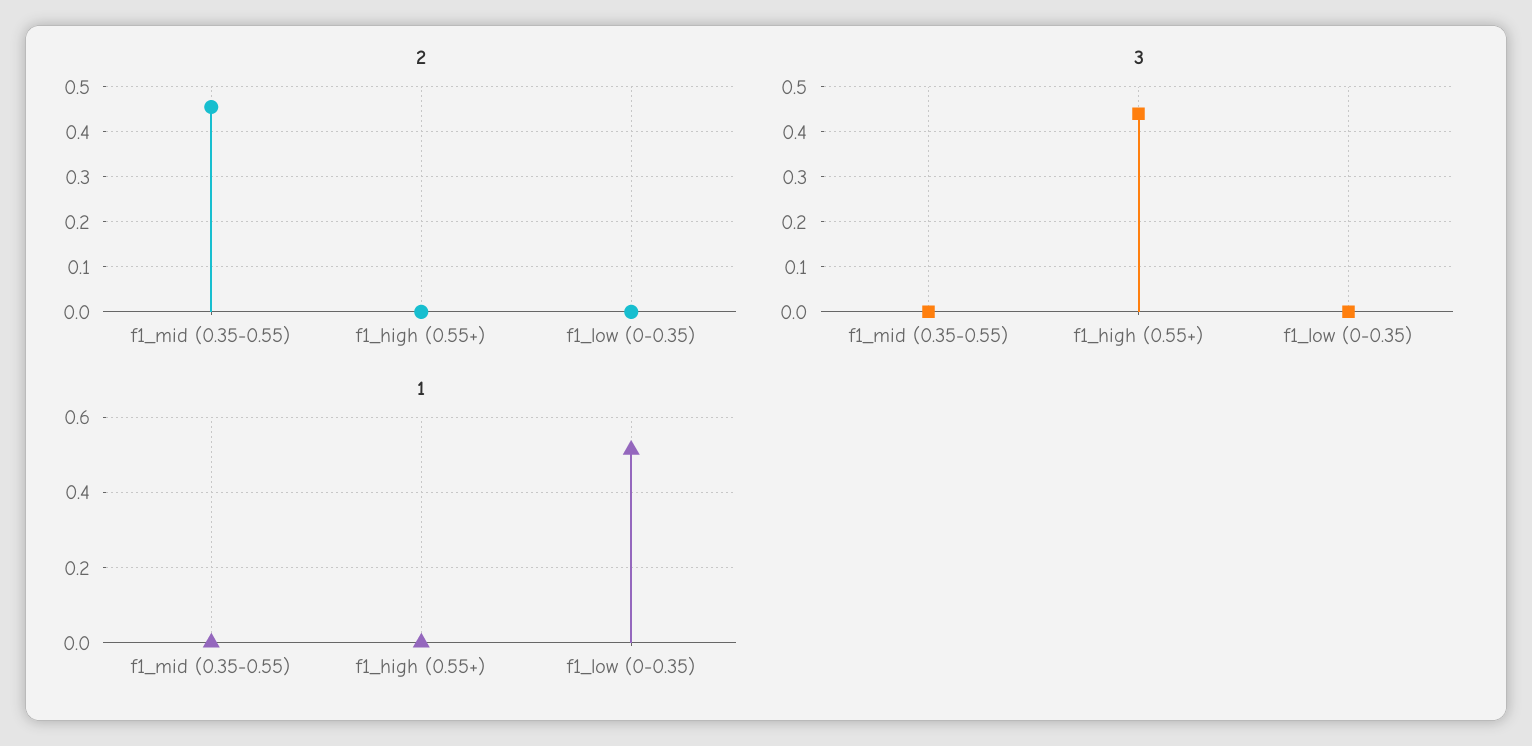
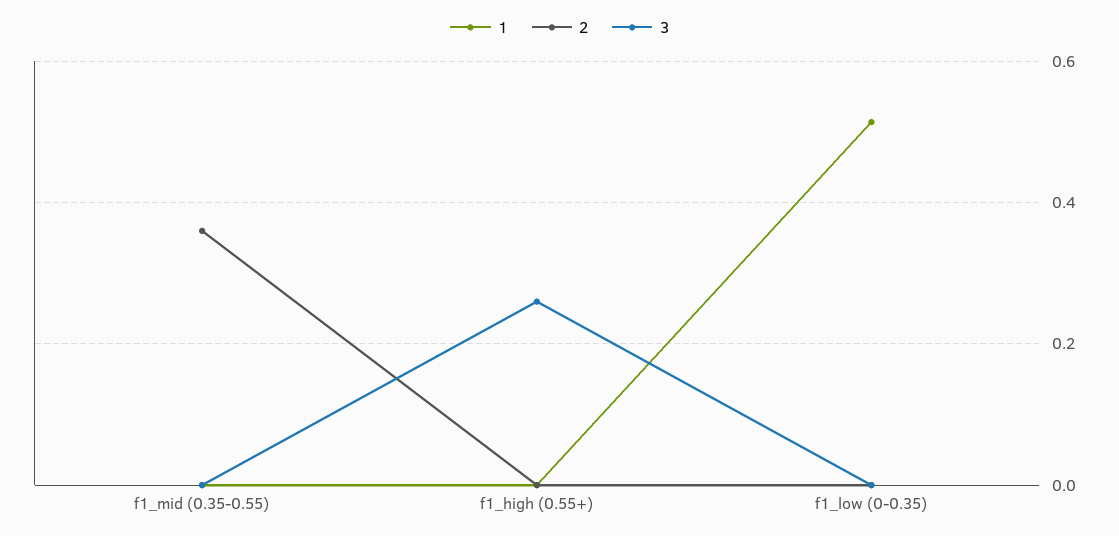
2, f1_mid (0.35-0.55): 0.46 -> 0.36
3, f1_high (0.55+): 0.45 -> 0.26

